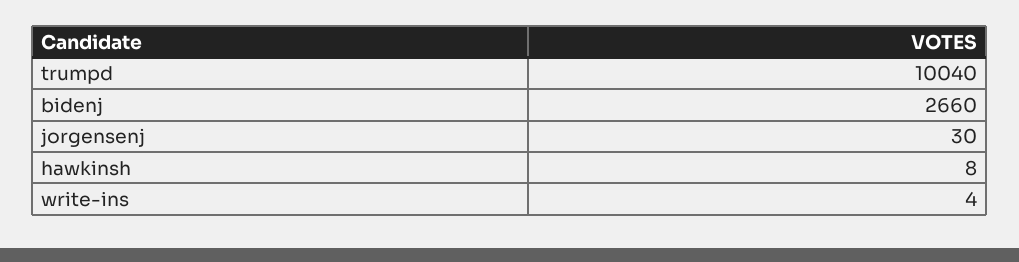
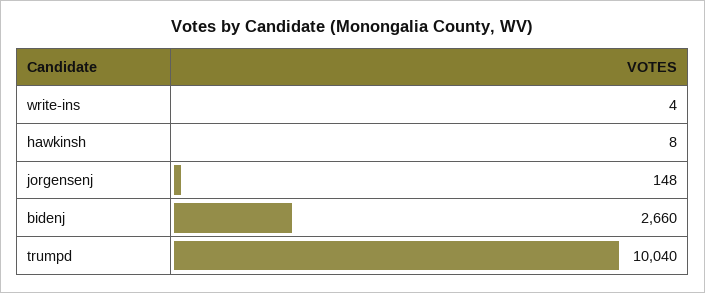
jorgensenj: 30 -> 148

